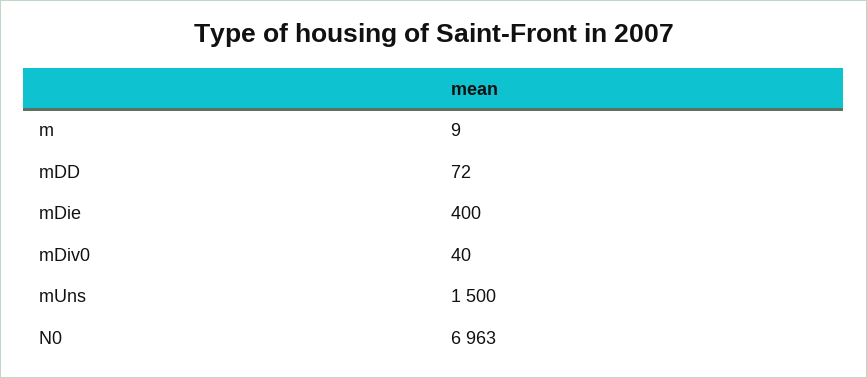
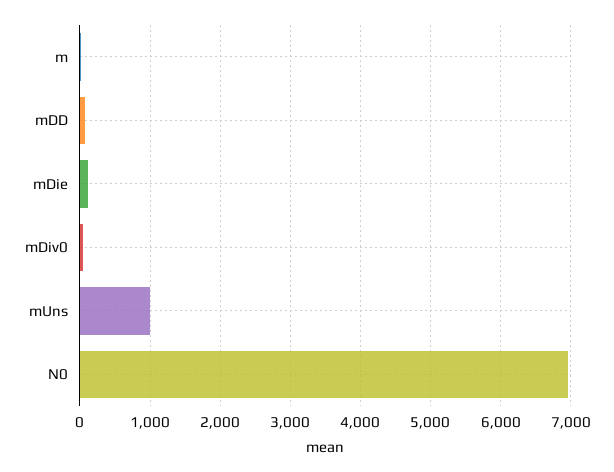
mDie: 400 -> 100
mUns: 1500 -> 1000

